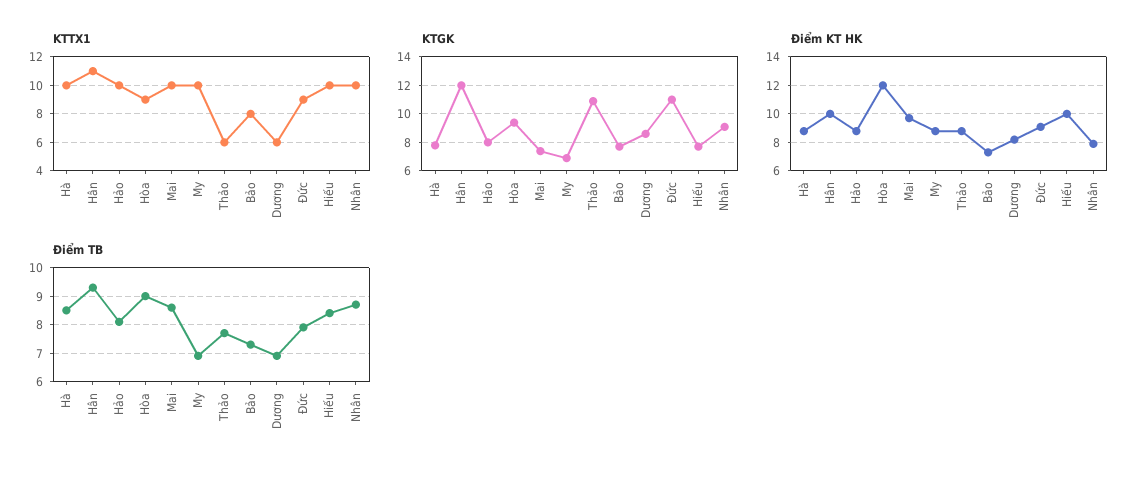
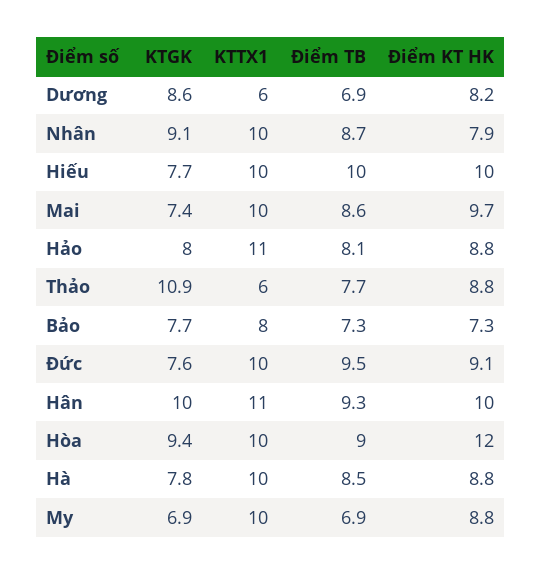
KTTX1, Hảo: 10 -> 11
KTTX1, Hòa: 9 -> 10
KTTX1, Đức: 9 -> 10
KTGK, Hân: 12 -> 10
KTGK, Đức: 11 -> 7.6
Điểm TB, Đức: 8 -> 9.5
Điểm TB, Hiếu: 8.5 -> 10

